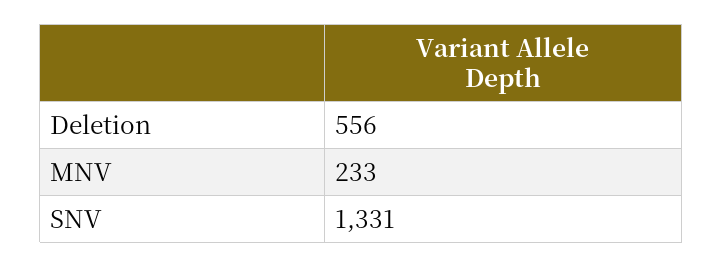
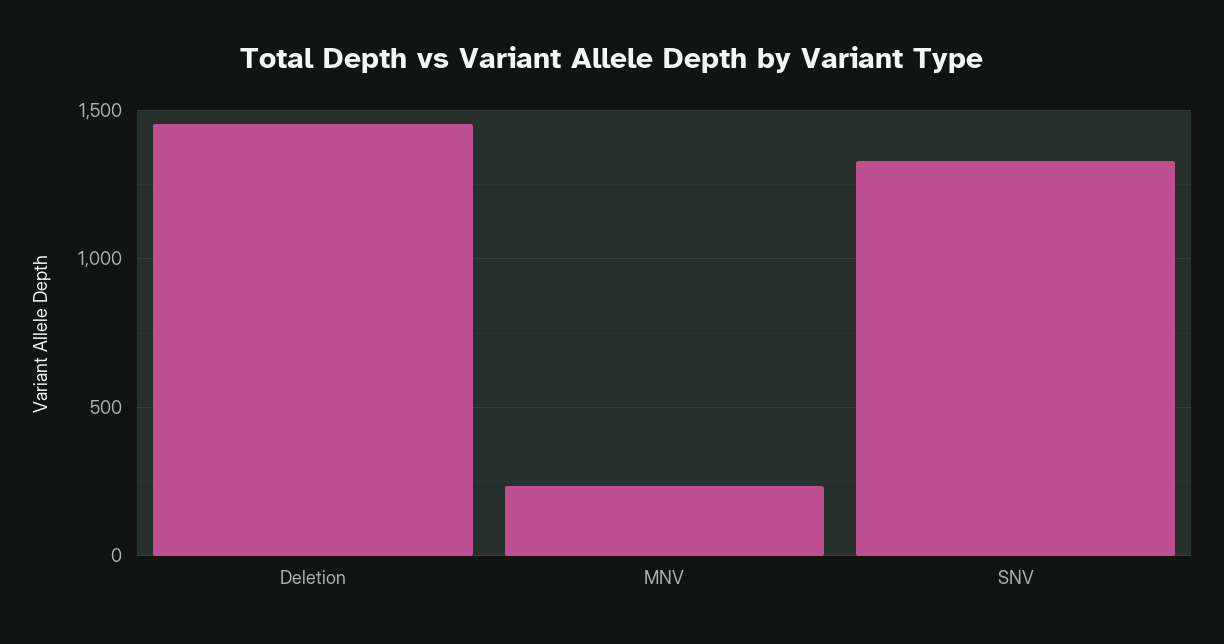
Deletion: 556 -> 1450

